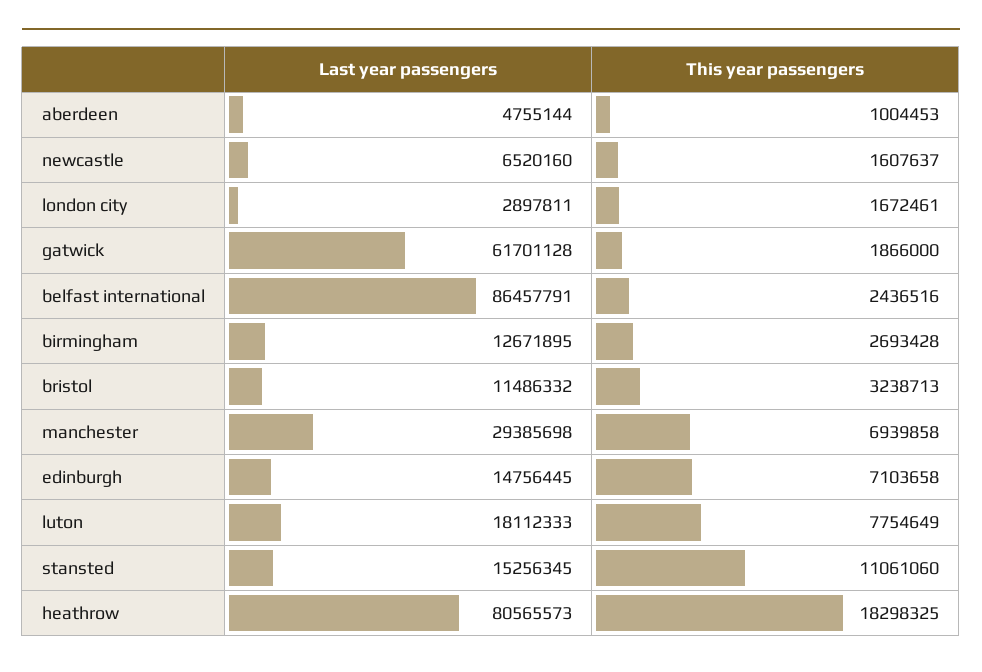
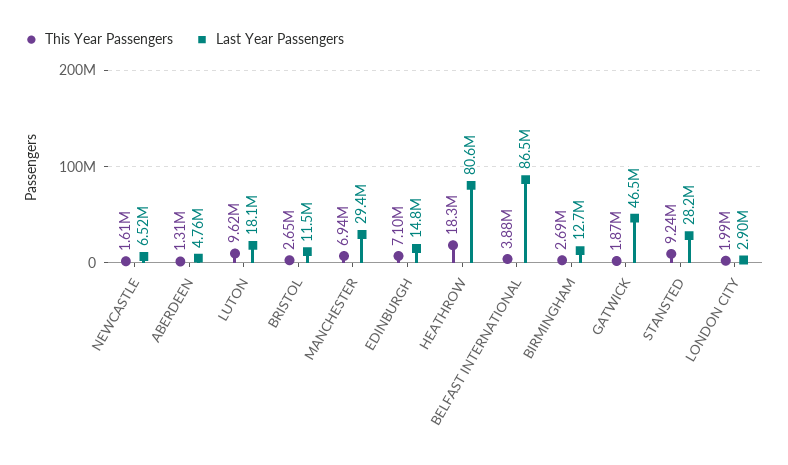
This year passengers, aberdeen: 1004453 -> 1310000
This year passengers, london city: 1672461 -> 1990000
Last year passengers, gatwick: 61701128 -> 46500000
This year passengers, belfast international: 2436516 -> 3880000
This year passengers, bristol: 3238713 -> 2650000
This year passengers, luton: 7754649 -> 9620000
Last year passengers, stansted: 15256345 -> 28200000
This year passengers, stansted: 11061060 -> 9240000

